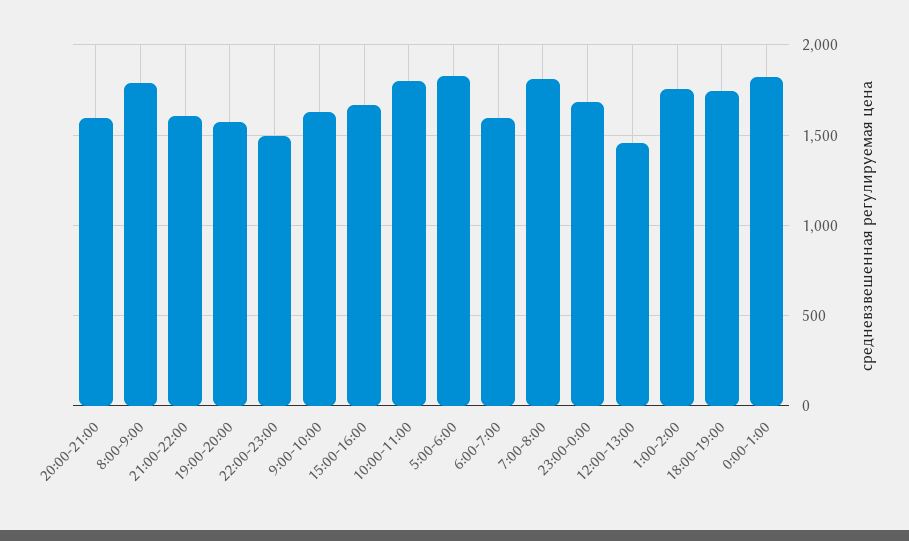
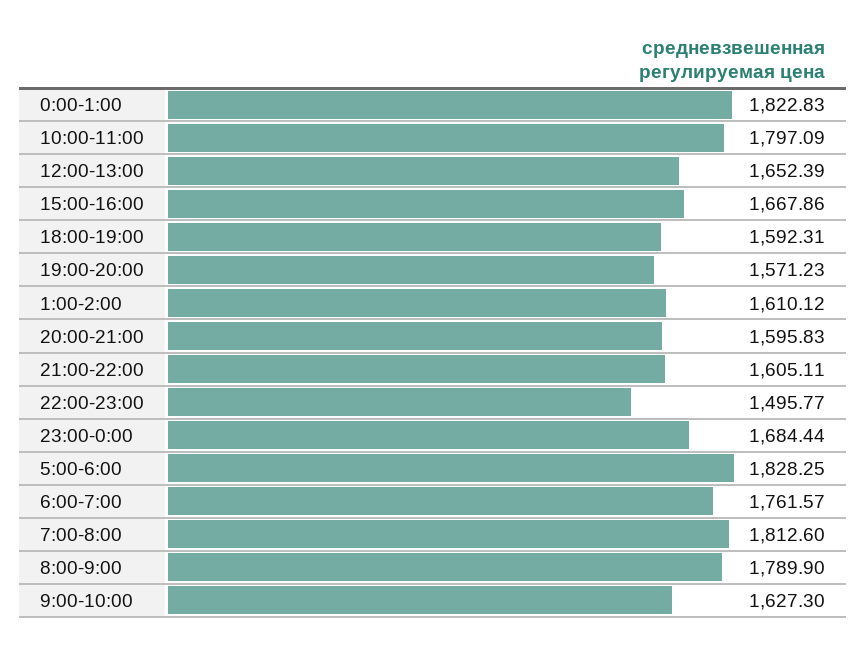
6:00-7:00: 1600 -> 1761.57
12:00-13:00: 1450 -> 1652.39
1:00-2:00: 1750 -> 1610.12
18:00-19:00: 1750 -> 1592.31

